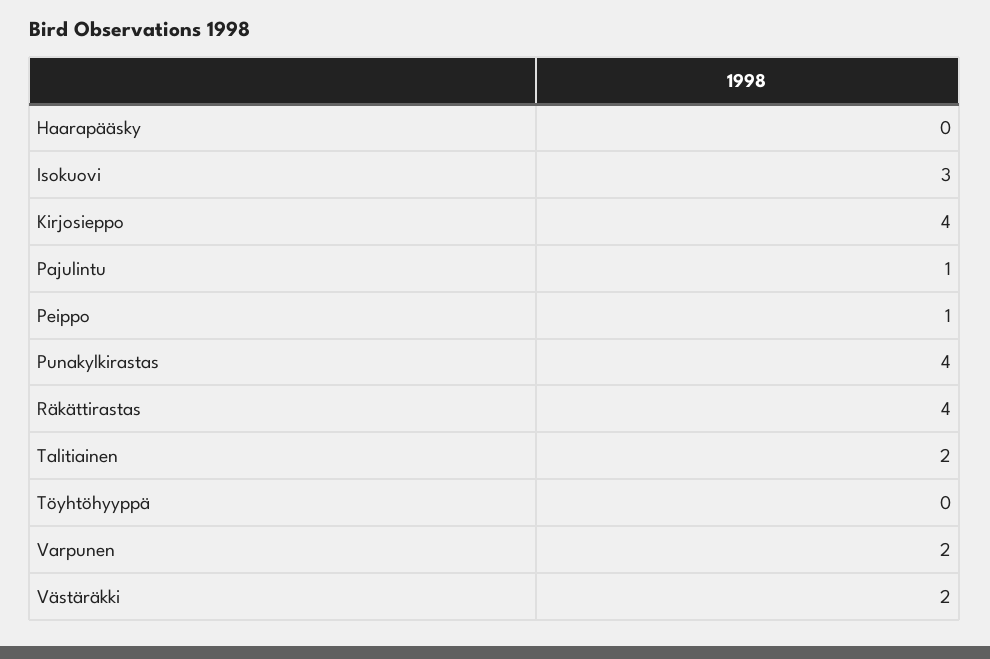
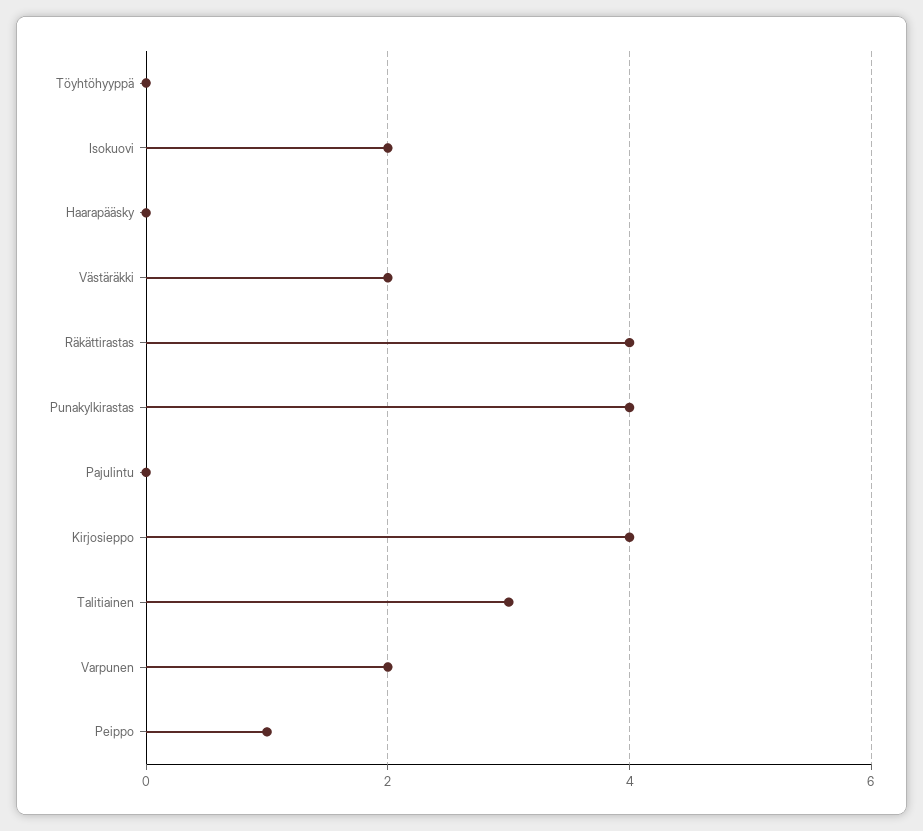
Isokuovi: 3 -> 2
Pajulintu: 1 -> 0
Talitiainen: 2 -> 3

